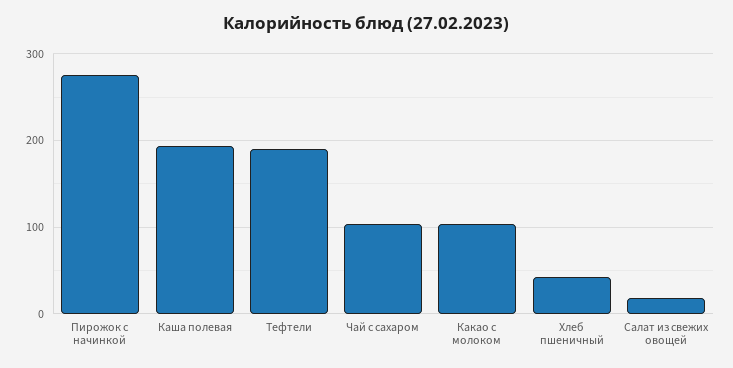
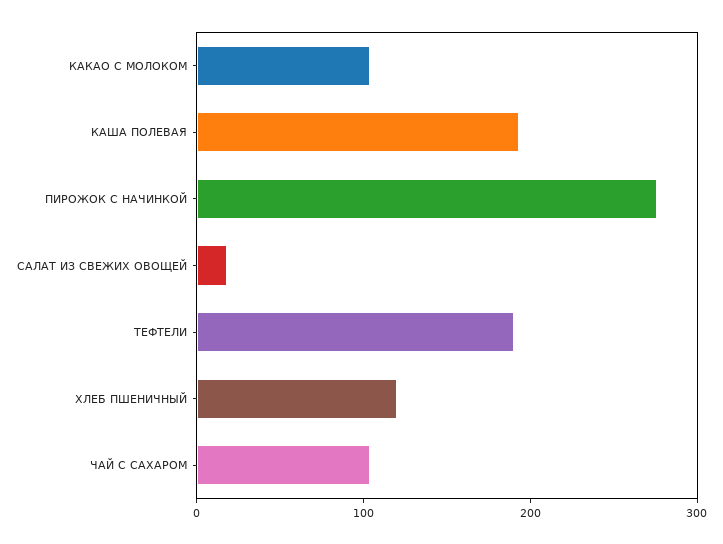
Хлеб пшеничный: 40 -> 120

